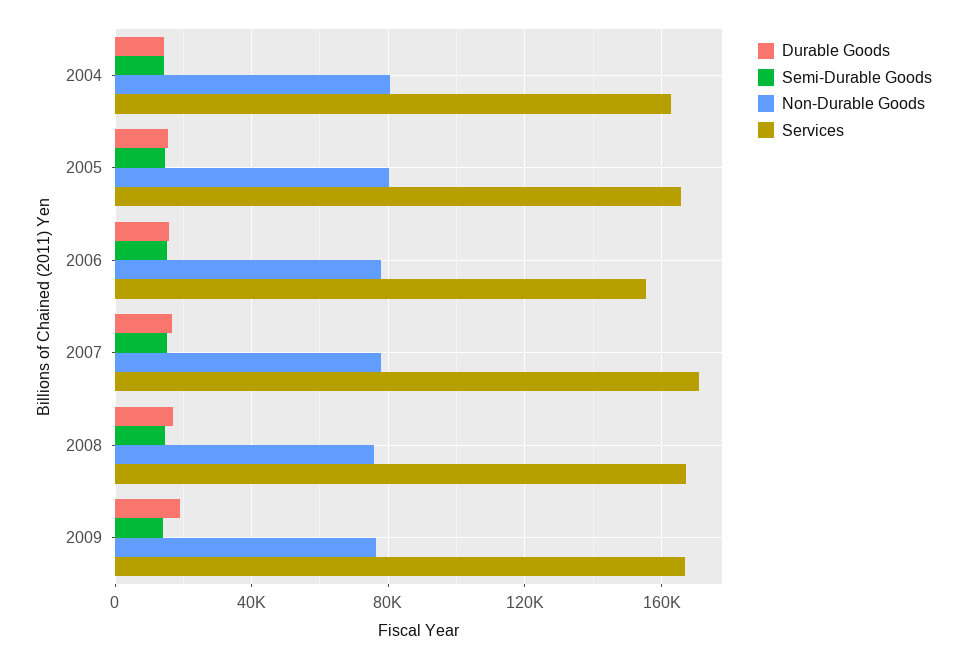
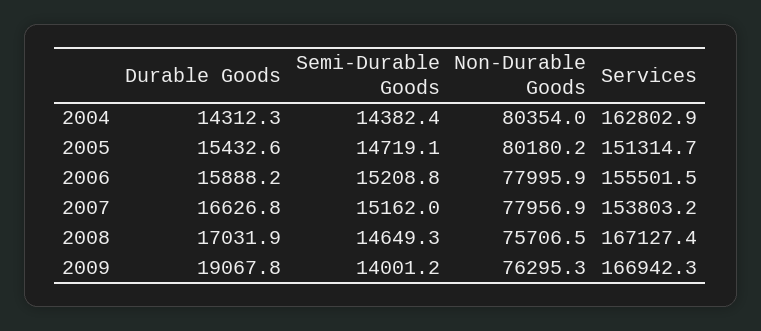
Services, 2005: 165000 -> 151314.7
Services, 2007: 170000 -> 153803.2

